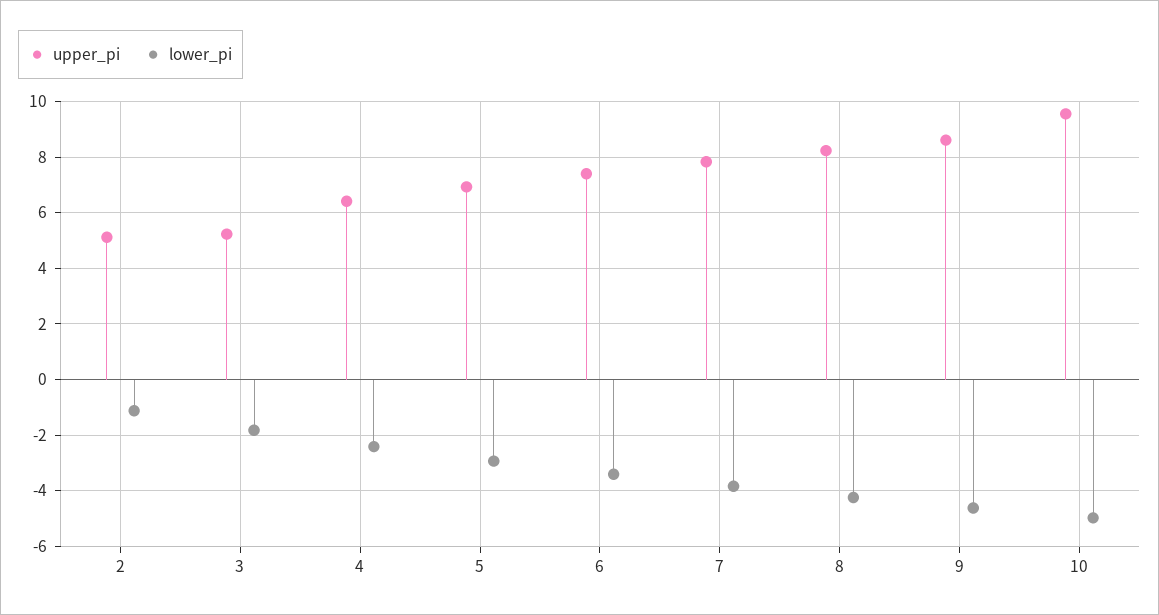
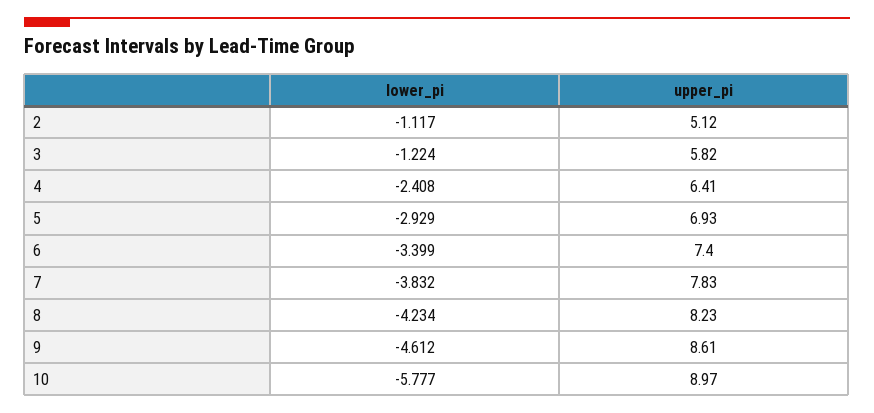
upper_pi, 3: 5.25 -> 5.82
lower_pi, 3: -1.75 -> -1.224
upper_pi, 10: 9.5 -> 8.97
lower_pi, 10: -5 -> -5.777

